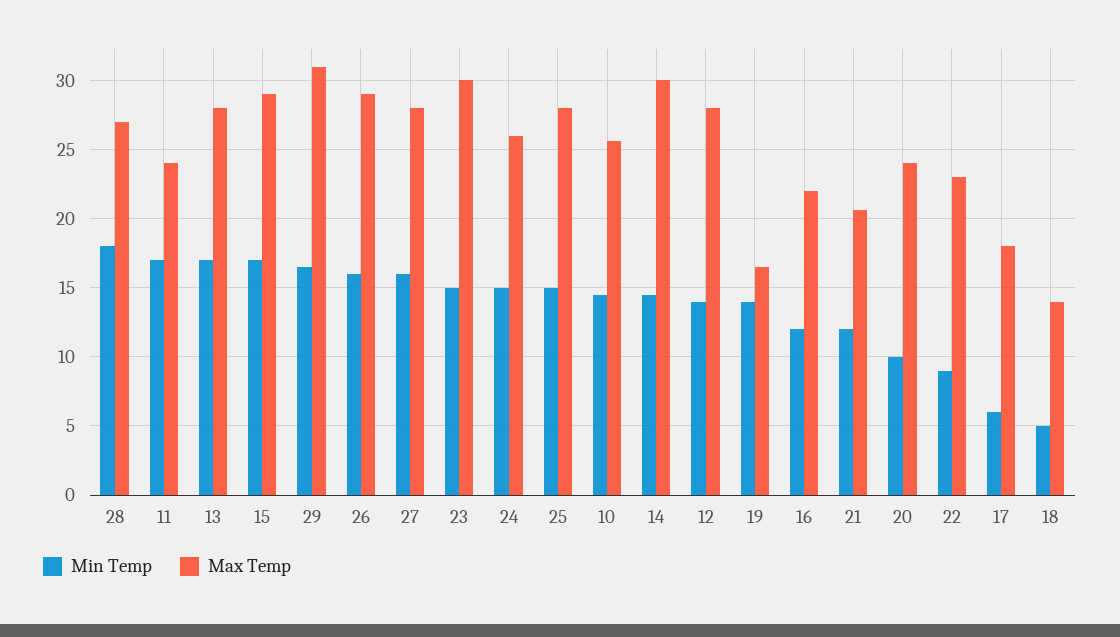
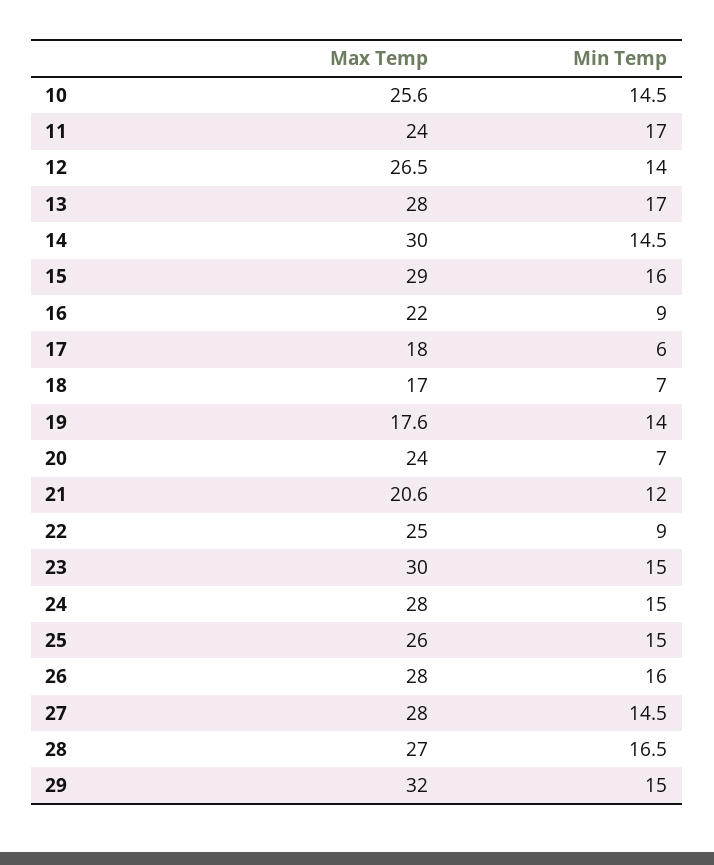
Min Temp, 28: 18 -> 16.5
Min Temp, 15: 17 -> 16
Min Temp, 29: 16.5 -> 15
Max Temp, 29: 31 -> 32
Max Temp, 26: 29 -> 28
Min Temp, 27: 16 -> 14.5
Max Temp, 24: 26 -> 28
Max Temp, 25: 28 -> 26
Max Temp, 12: 28 -> 26.5
Max Temp, 19: 16.5 -> 17.6
Min Temp, 16: 12 -> 9
Min Temp, 20: 10 -> 7
Max Temp, 22: 23 -> 25
Min Temp, 18: 5 -> 7
Max Temp, 18: 14 -> 17

